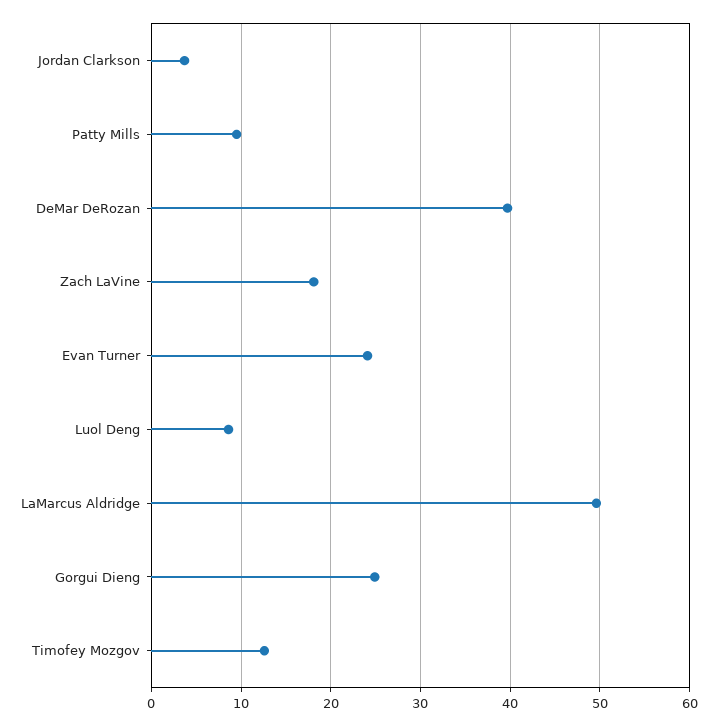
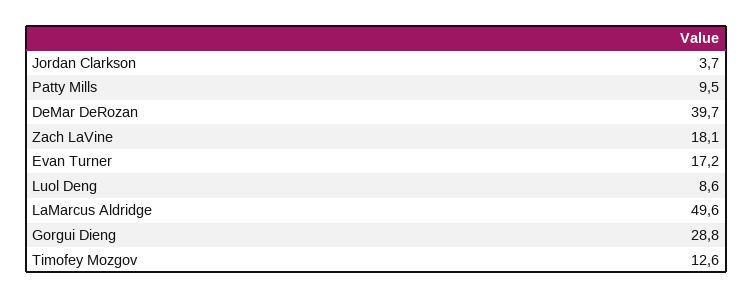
Evan Turner: 24 -> 17.2
Gorgui Dieng: 25 -> 28.8

